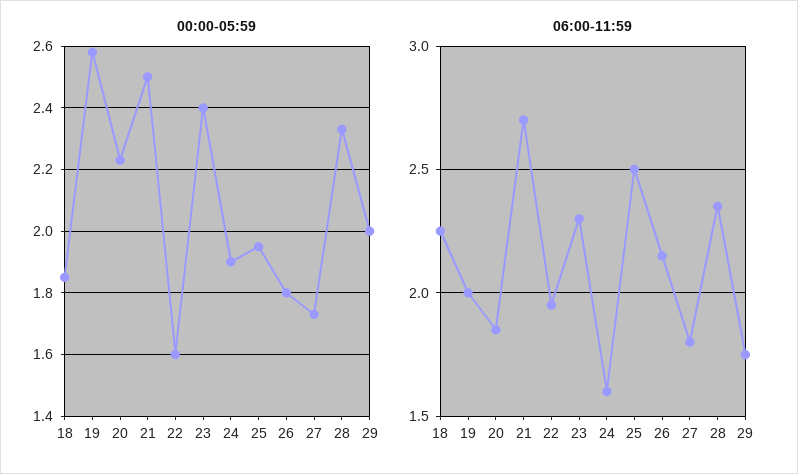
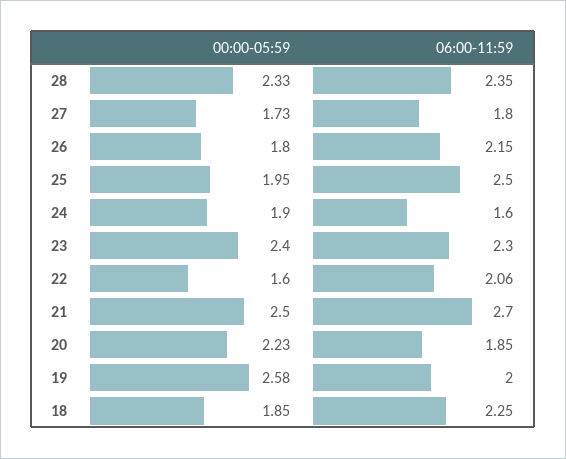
00:00-05:59, 29: 2 -> none
06:00-11:59, 22: 1.95 -> 2.06
06:00-11:59, 29: 1.75 -> none

